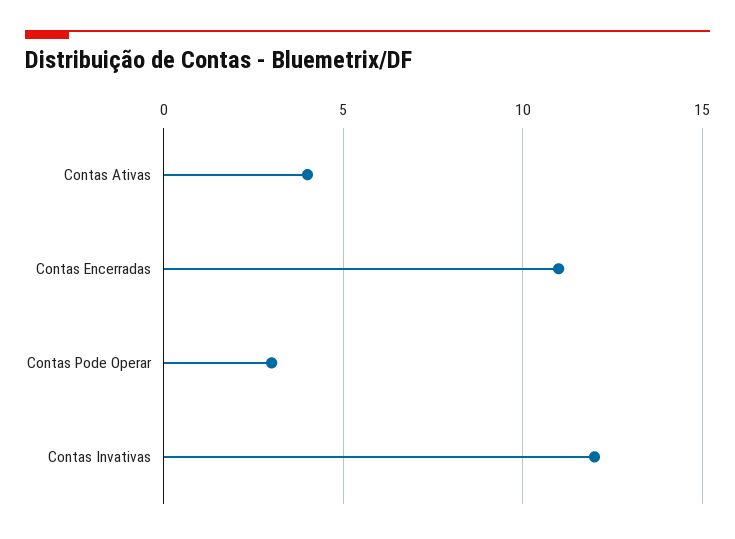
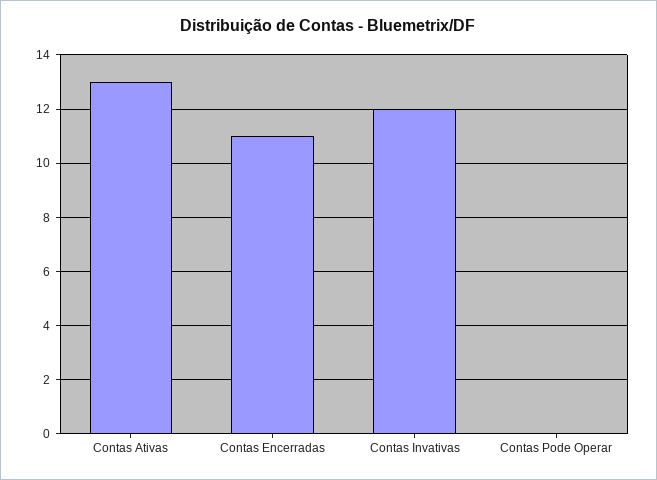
Contas Ativas: 4 -> 13
Contas Pode Operar: 3 -> 0

